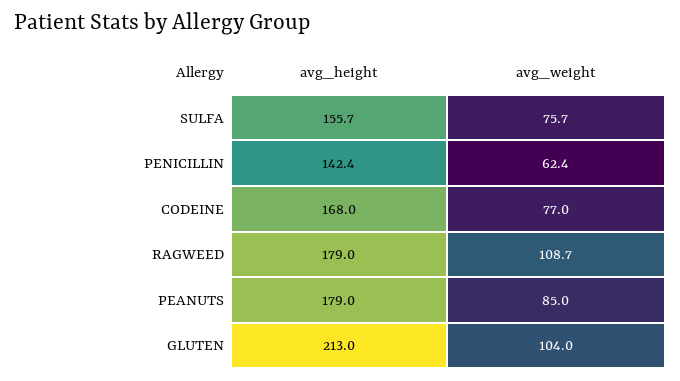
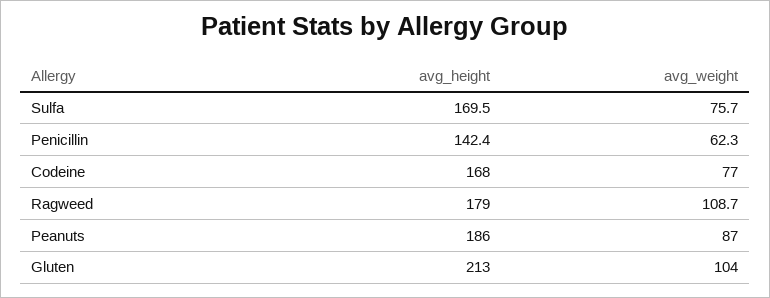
avg_height, SULFA: 155.7 -> 169.5
avg_weight, PENICILLIN: 62.4 -> 62.3
avg_height, PEANUTS: 179 -> 186
avg_weight, PEANUTS: 85 -> 87

